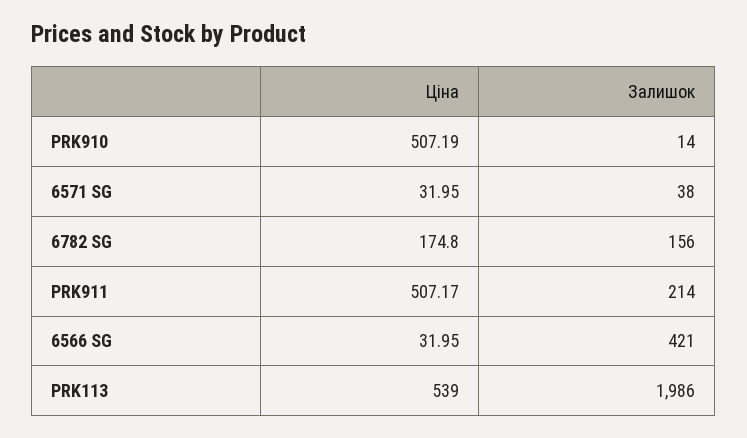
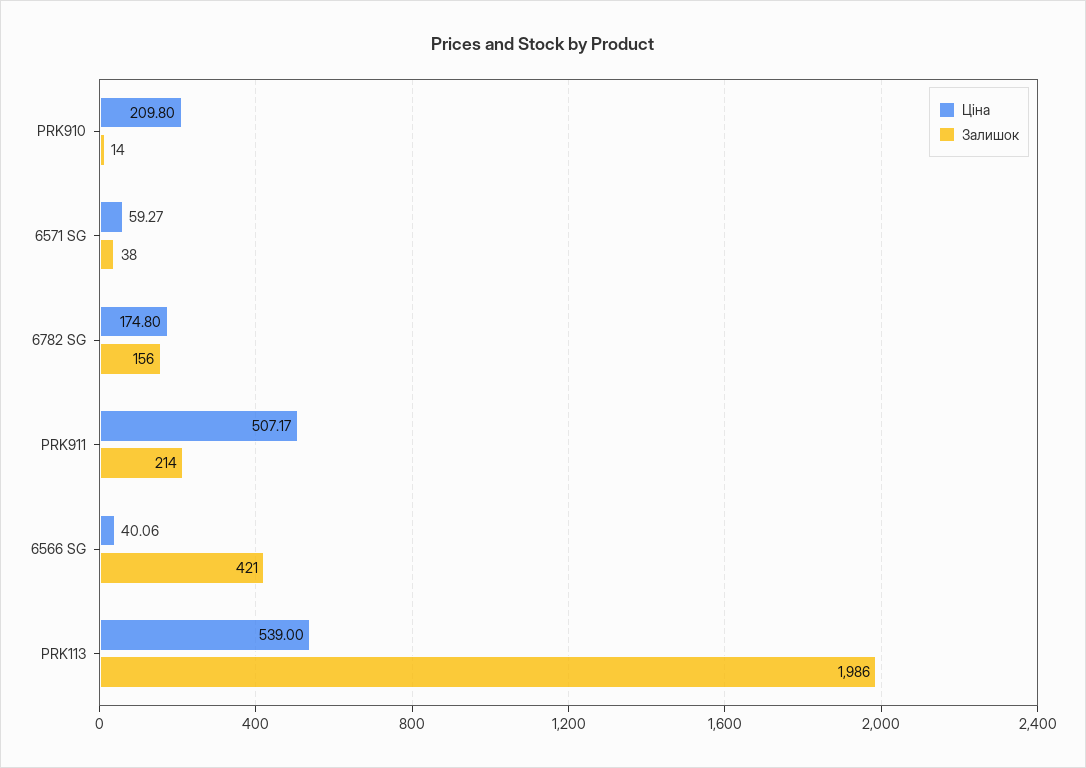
Ціна, PRK910: 507.19 -> 209.8
Ціна, 6571 SG: 31.95 -> 59.27
Ціна, 6566 SG: 31.95 -> 40.06

